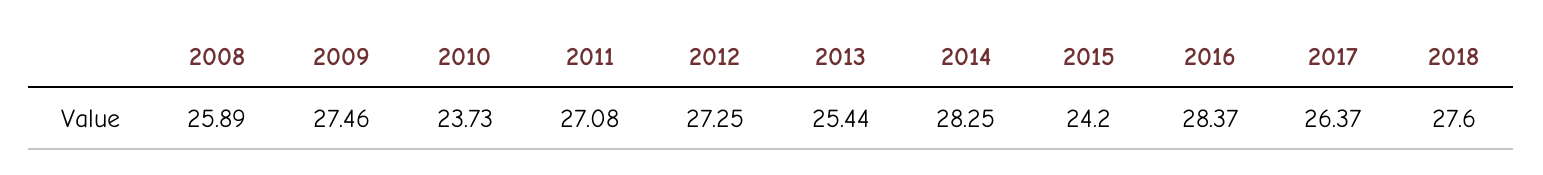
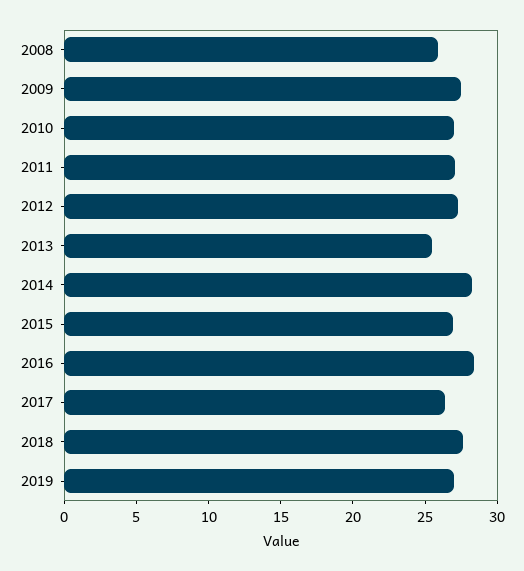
2010: 23.73 -> 27
2015: 24.2 -> 27
2019: none -> 27

